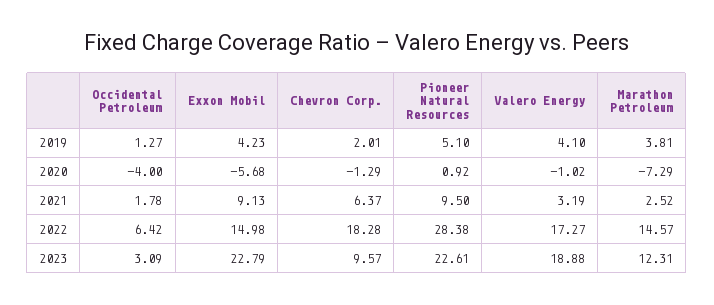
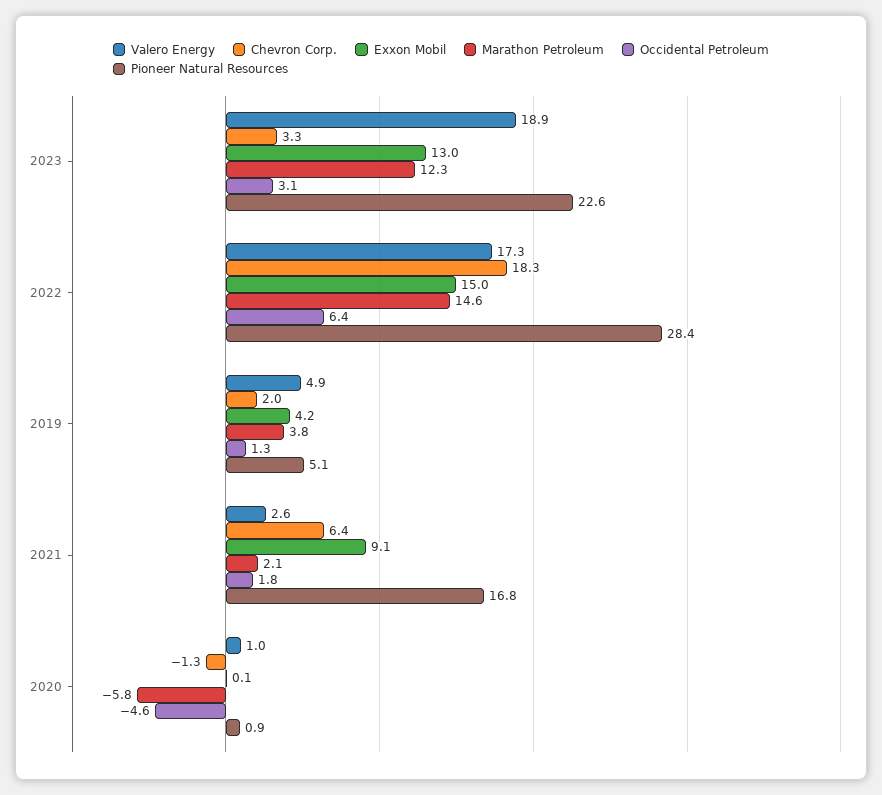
Valero Energy, 2019: 4.1 -> 4.9
Occidental Petroleum, 2020: -4 -> -4.6
Exxon Mobil, 2020: -5.68 -> 0.1
Valero Energy, 2020: -1.02 -> 1
Marathon Petroleum, 2020: -7.29 -> -5.8
Pioneer Natural Resources, 2021: 9.5 -> 16.8
Valero Energy, 2021: 3.19 -> 2.6
Marathon Petroleum, 2021: 2.52 -> 2.1
Exxon Mobil, 2023: 22.79 -> 13
Chevron Corp., 2023: 9.57 -> 3.3

